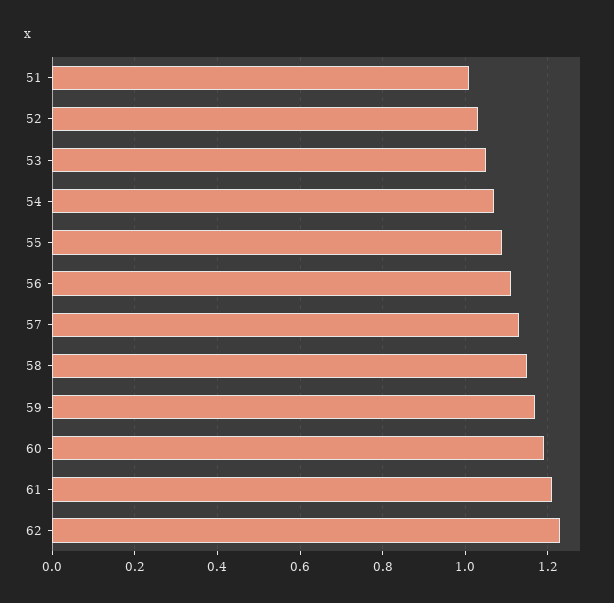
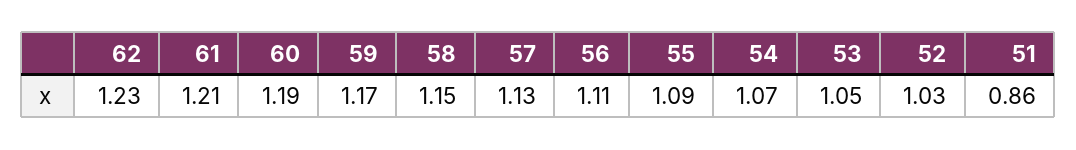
51: 1 -> 0.86

